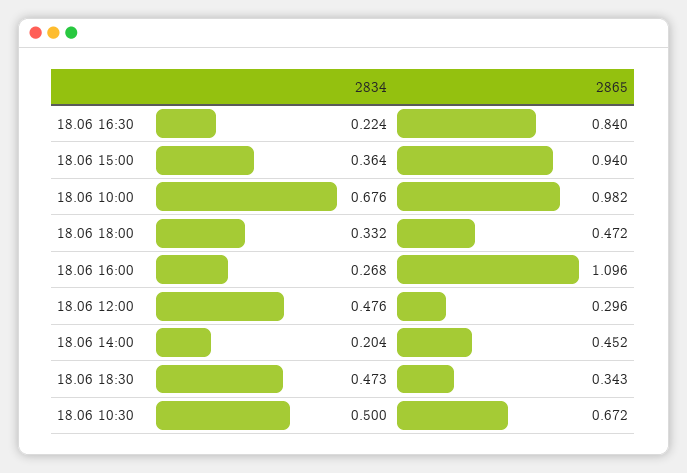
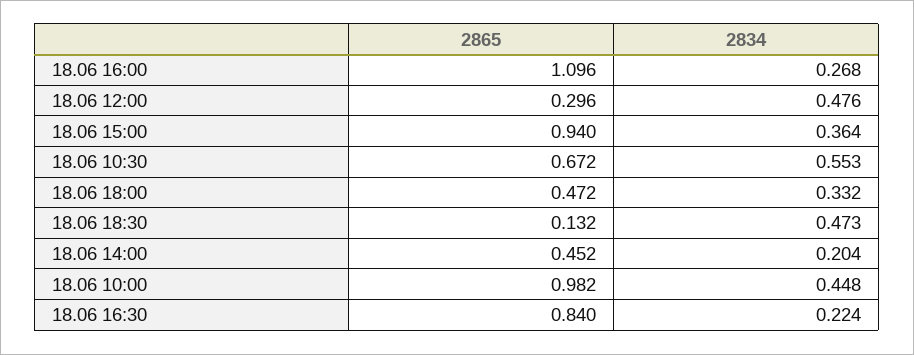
2834, 18.06 10:00: 0.676 -> 0.448
2865, 18.06 18:30: 0.343 -> 0.132
2834, 18.06 10:30: 0.5 -> 0.553

